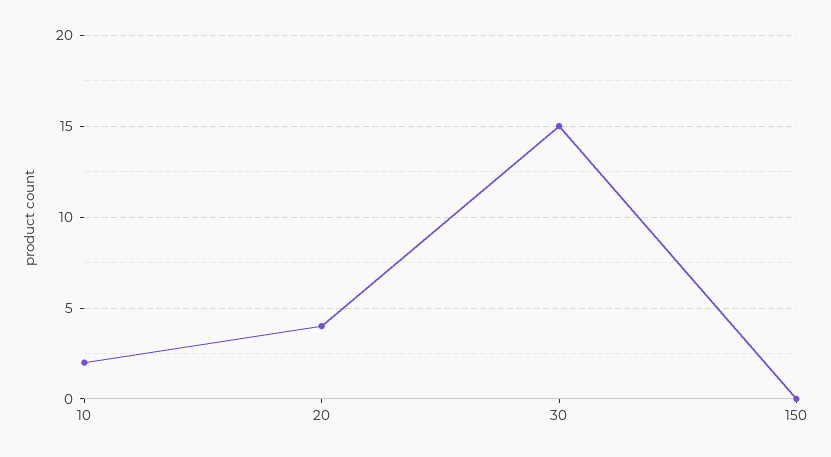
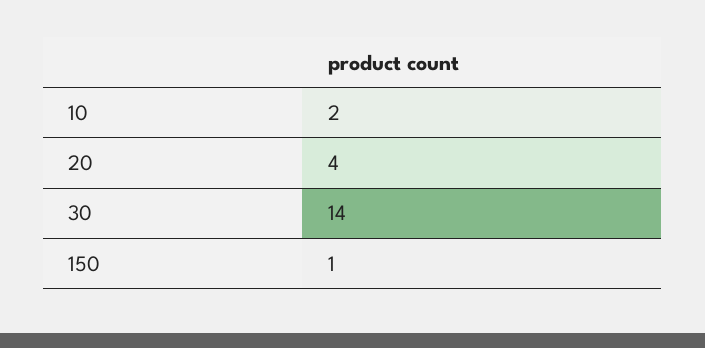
30: 15 -> 14
150: 0 -> 1

